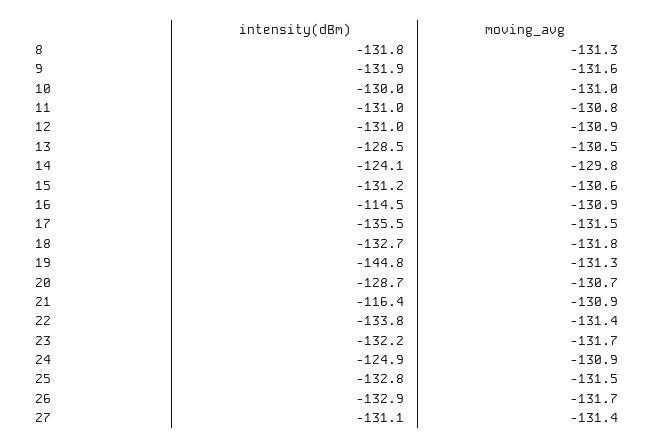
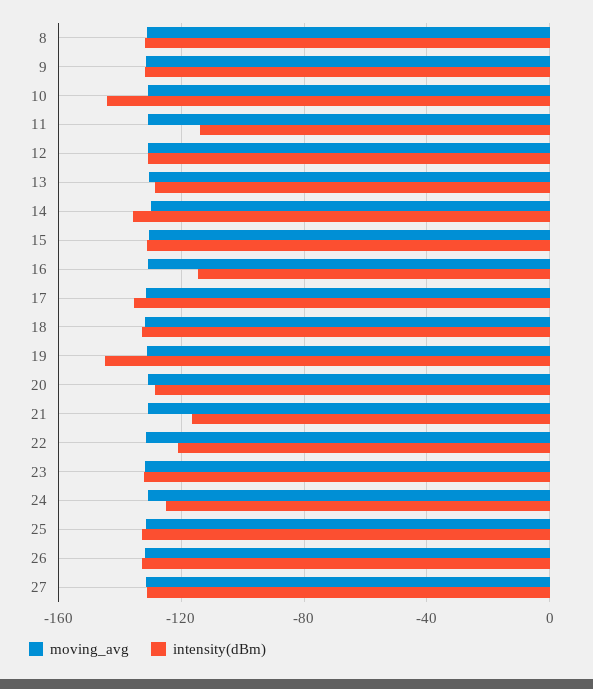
intensity(dBm), 10: -130 -> -145
intensity(dBm), 11: -131 -> -115
intensity(dBm), 14: -124.1 -> -135
intensity(dBm), 22: -133.8 -> -120

